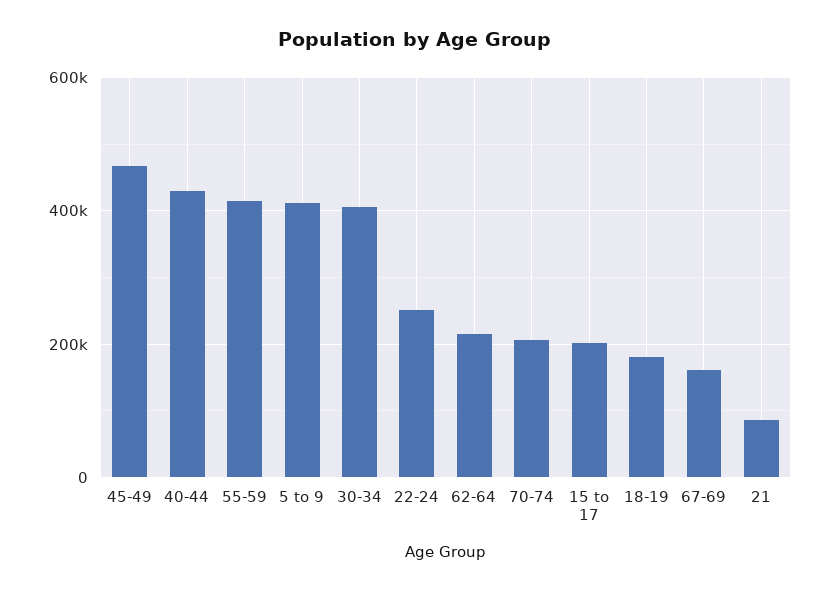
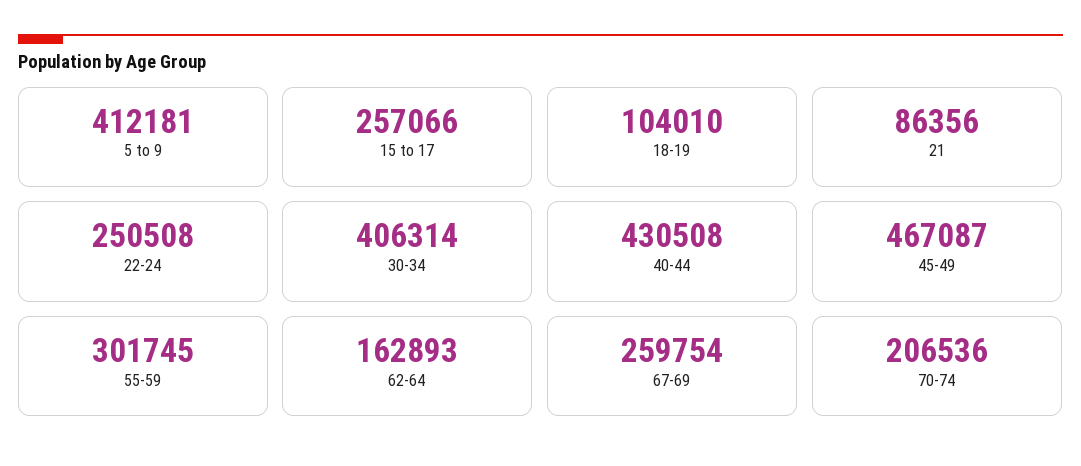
55-59: 420000 -> 301745
62-64: 220000 -> 162893
15 to 17: 200000 -> 257066
18-19: 180000 -> 104010
67-69: 160000 -> 259754

